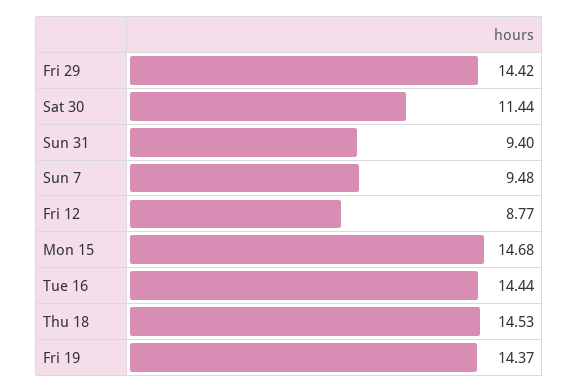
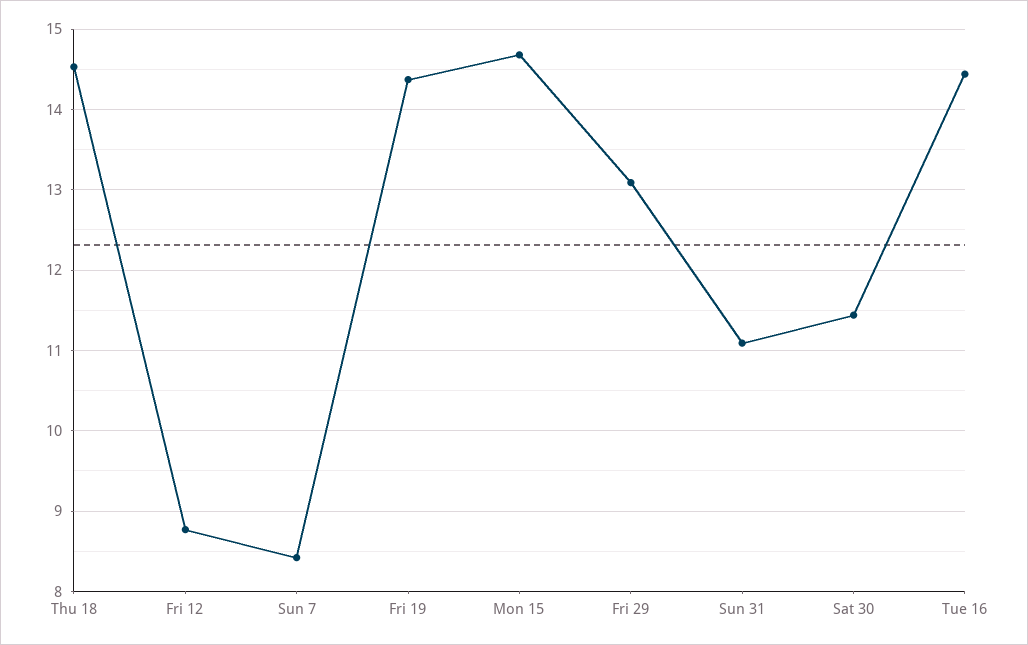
Fri 29: 14.42 -> 13.1
Sun 31: 9.4 -> 11.1
Sun 7: 9.48 -> 8.4

